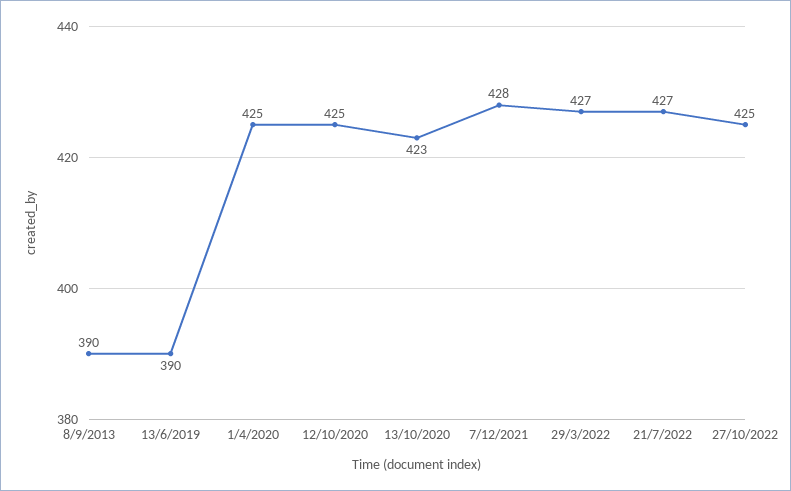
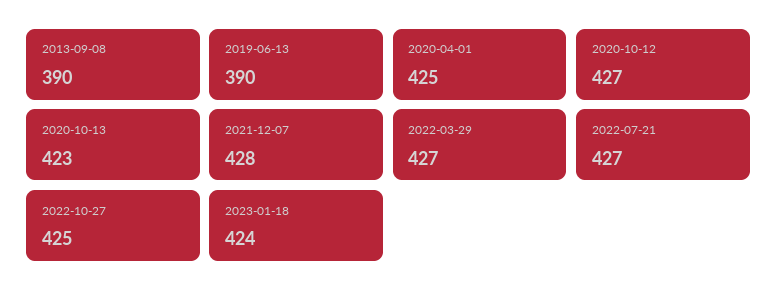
12/10/2020: 425 -> 427
2023-01-18: none -> 424

